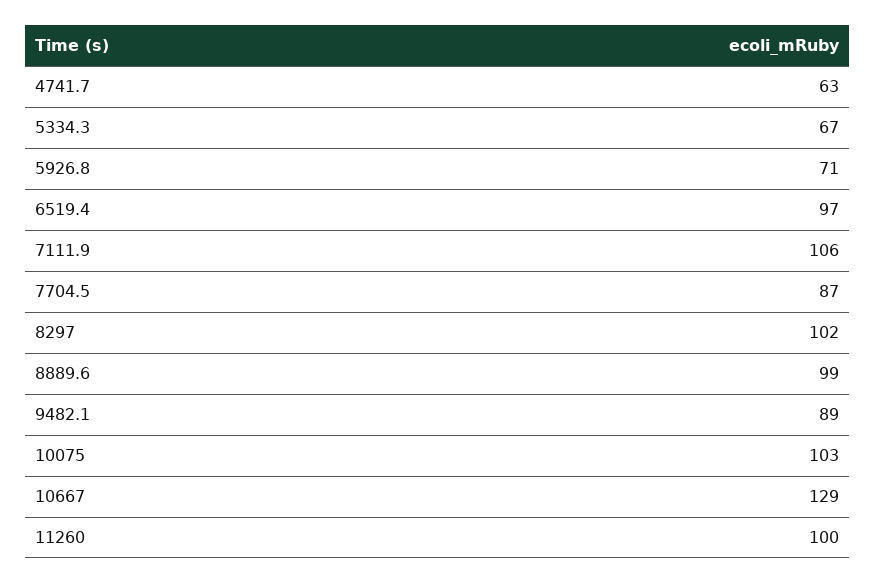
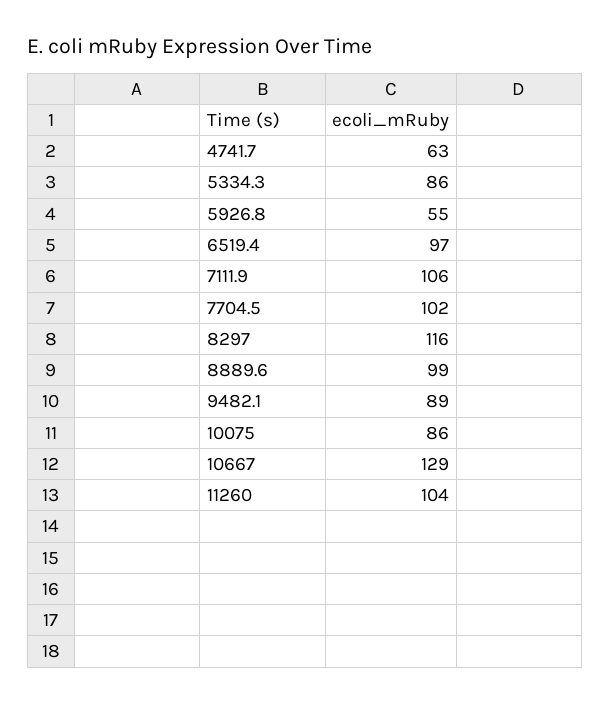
5334.3: 67 -> 86
5926.8: 71 -> 55
7704.5: 87 -> 102
8297: 102 -> 116
10075: 103 -> 86
11260: 100 -> 104

